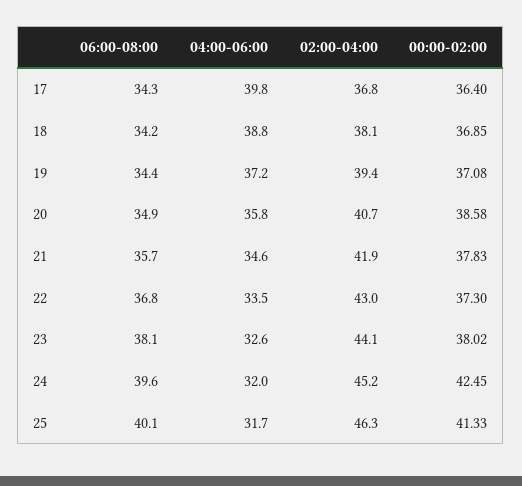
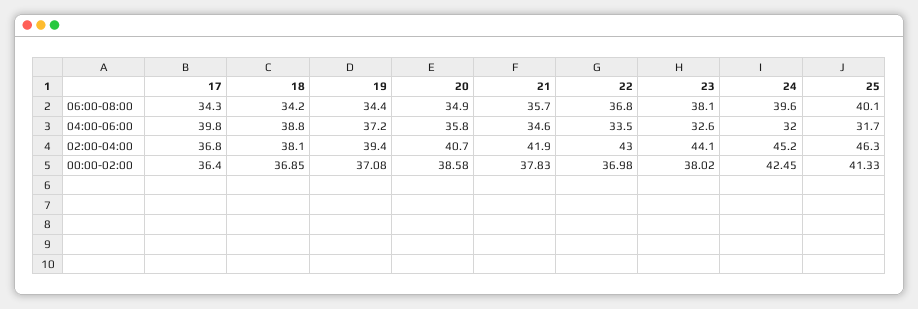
00:00-02:00, 22: 37.3 -> 36.98

